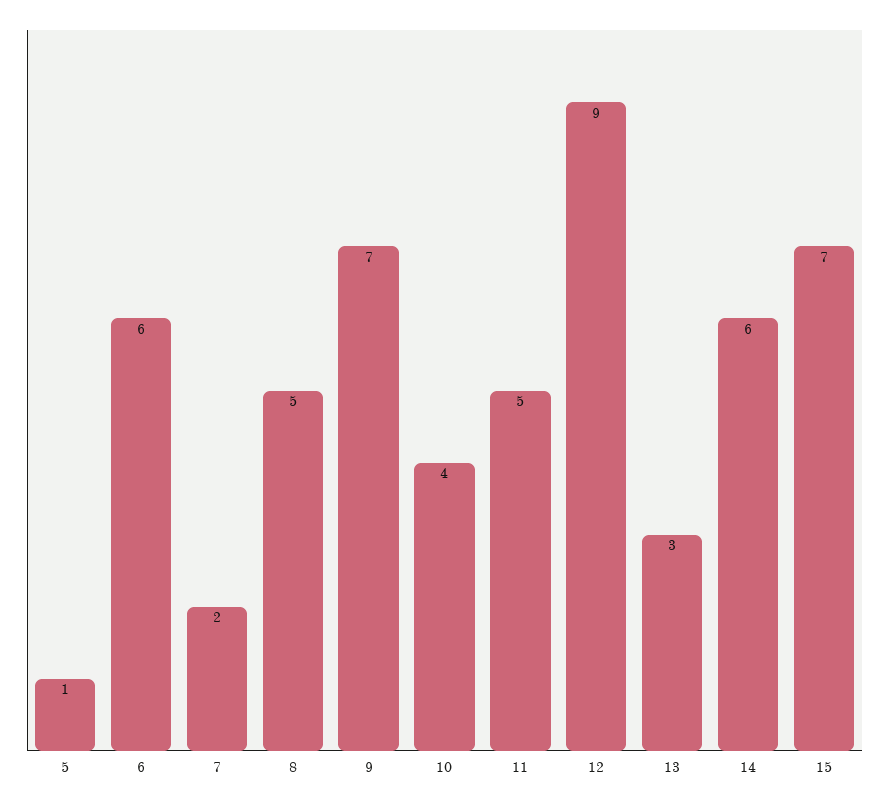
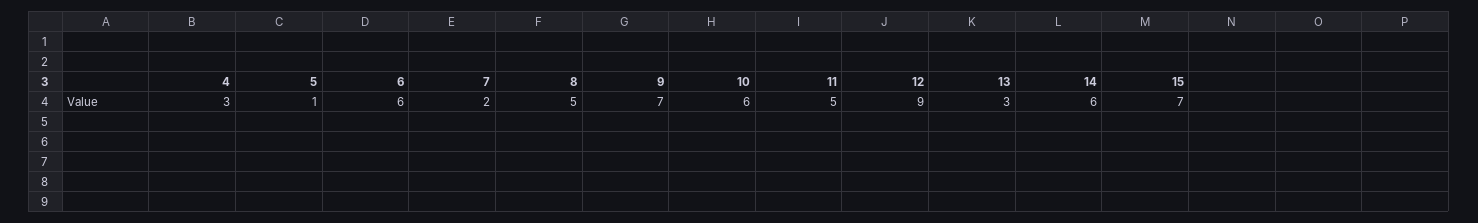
10: 4 -> 6
4: none -> 3

